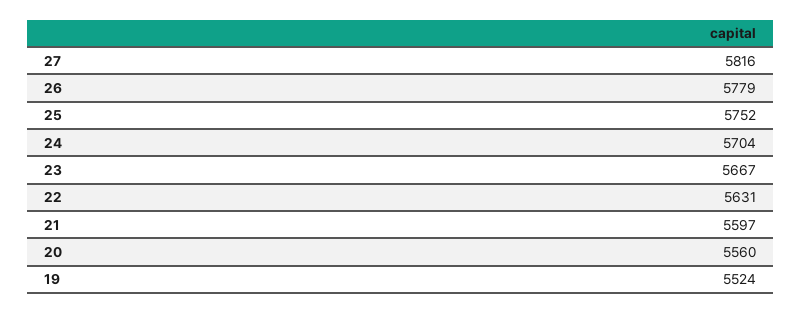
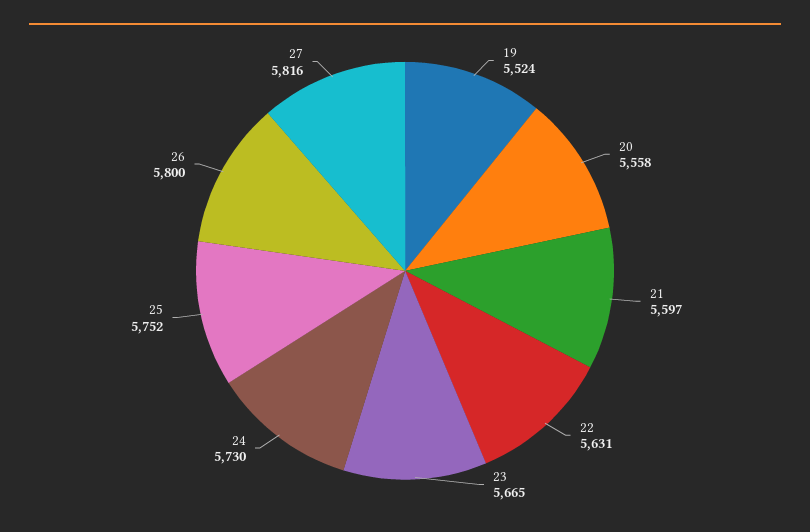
26: 5779 -> 5800
24: 5704 -> 5730
23: 5667 -> 5665
20: 5560 -> 5558

